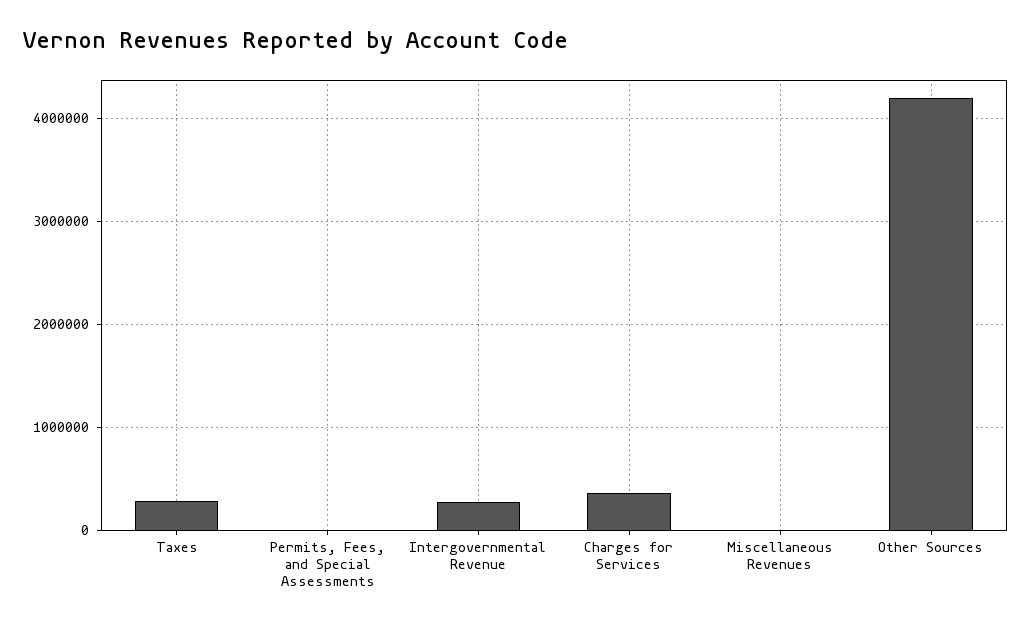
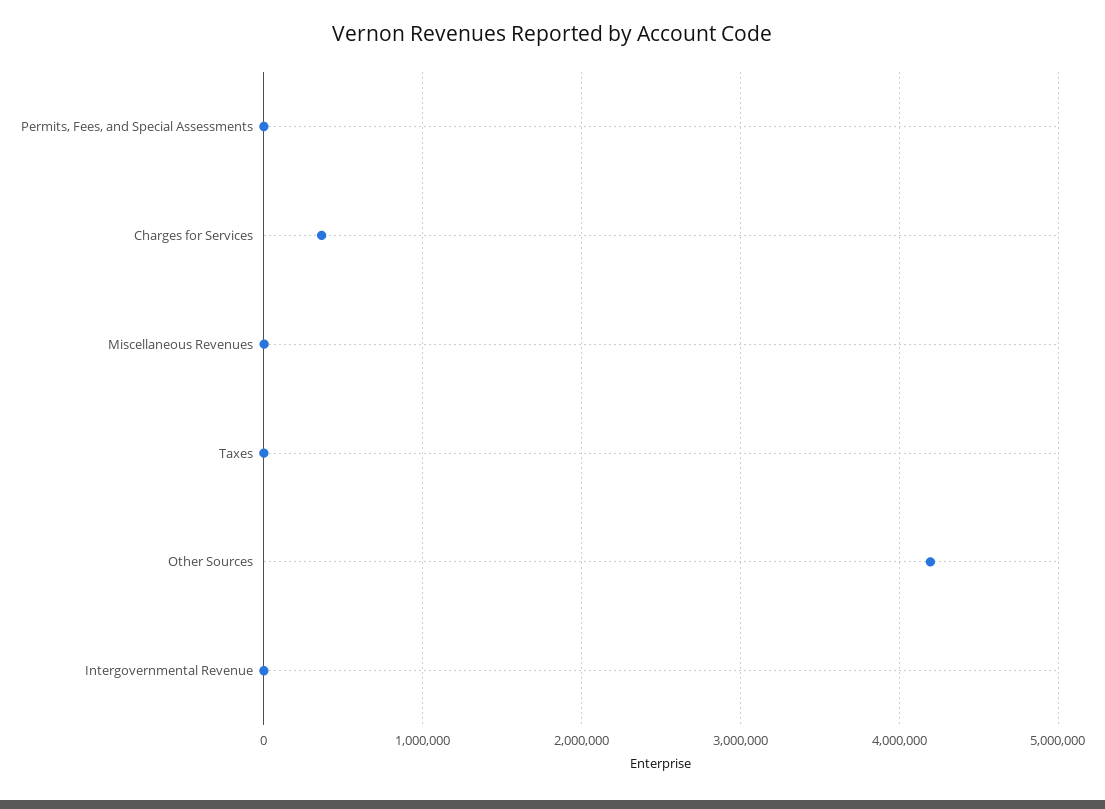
Taxes: 300000 -> 0
Intergovernmental Revenue: 300000 -> 0

